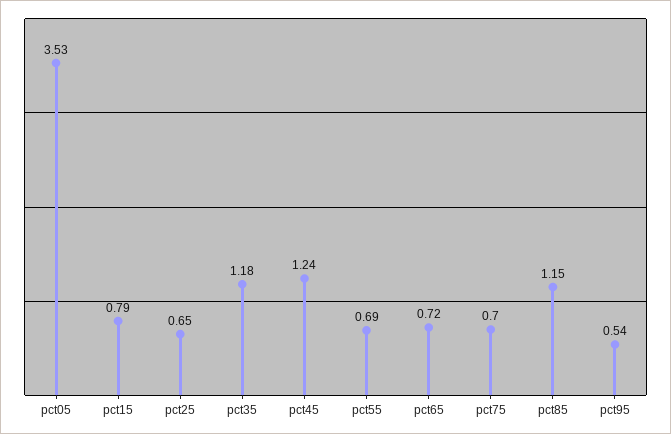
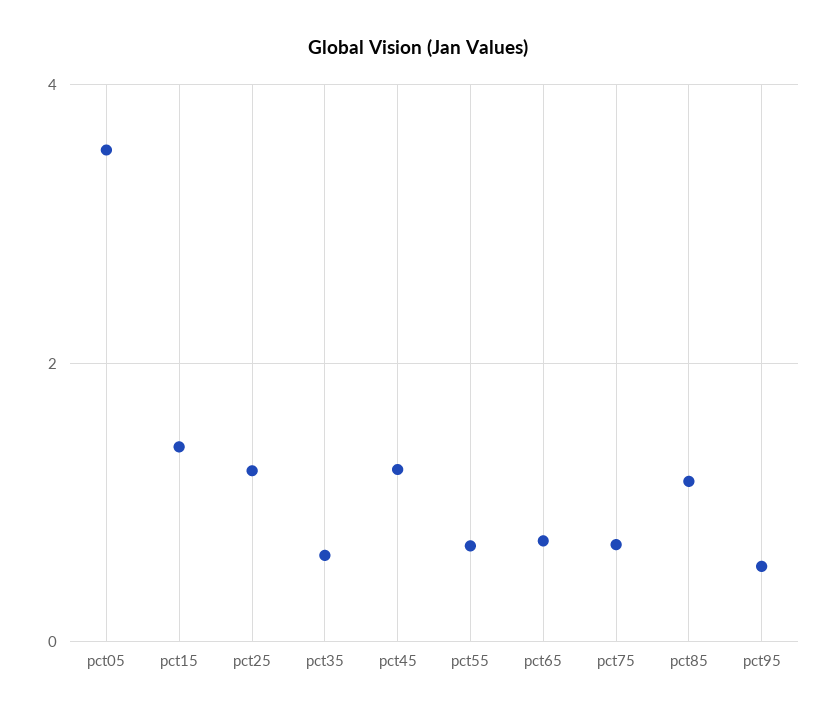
pct15: 0.79 -> 1.4
pct25: 0.65 -> 1.2
pct35: 1.18 -> 0.6

